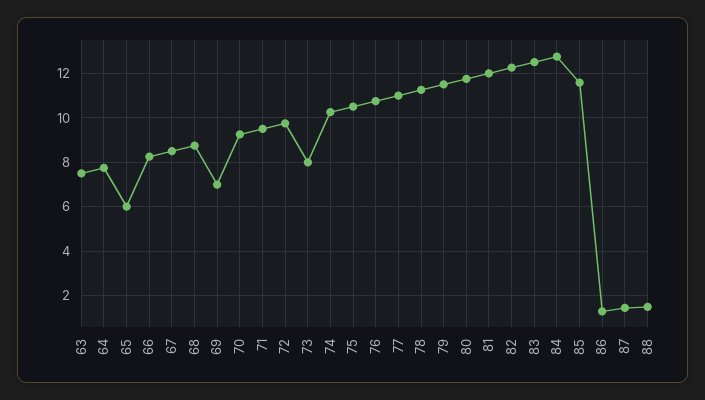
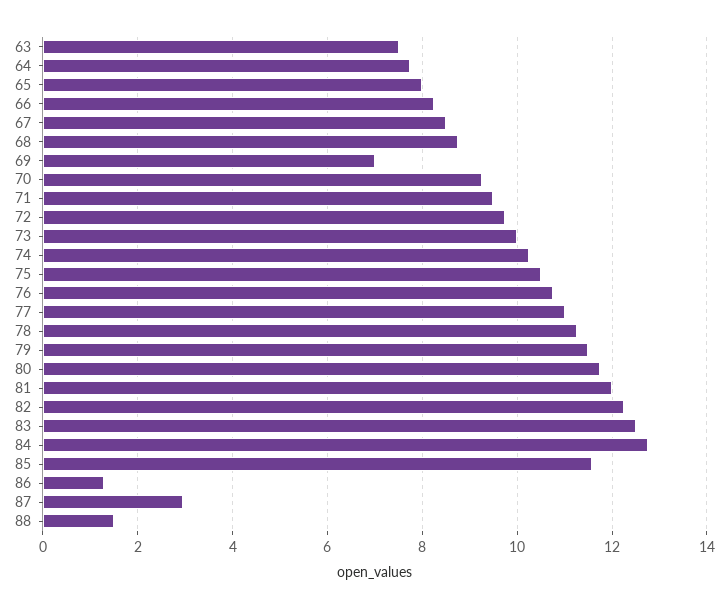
65: 6 -> 8
73: 8 -> 10
87: 1.5 -> 3

